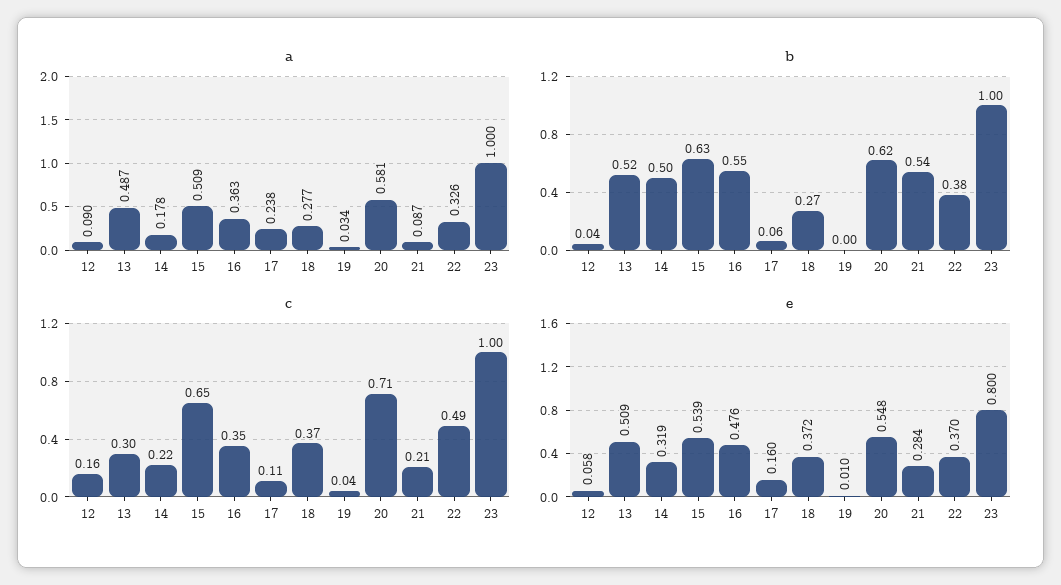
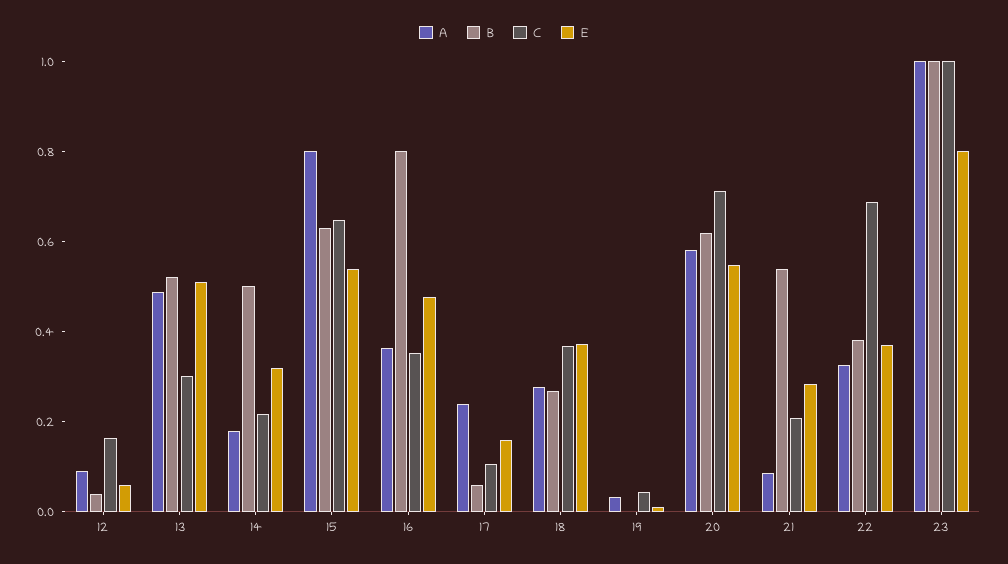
a, 15: 0.509 -> 0.8
b, 16: 0.55 -> 0.8
c, 22: 0.49 -> 0.7

